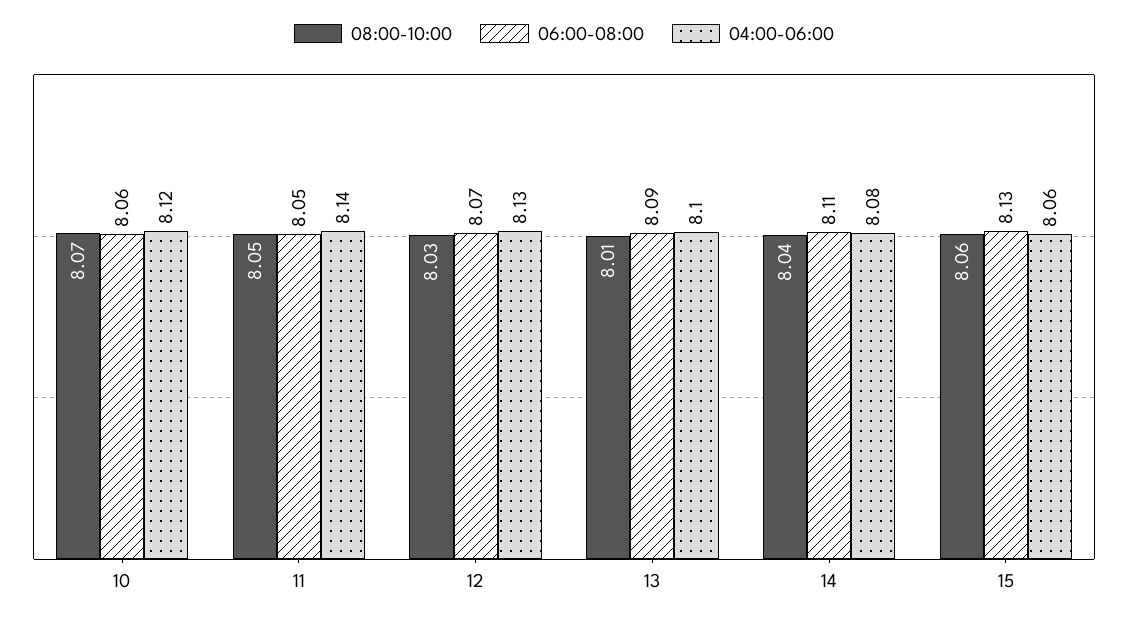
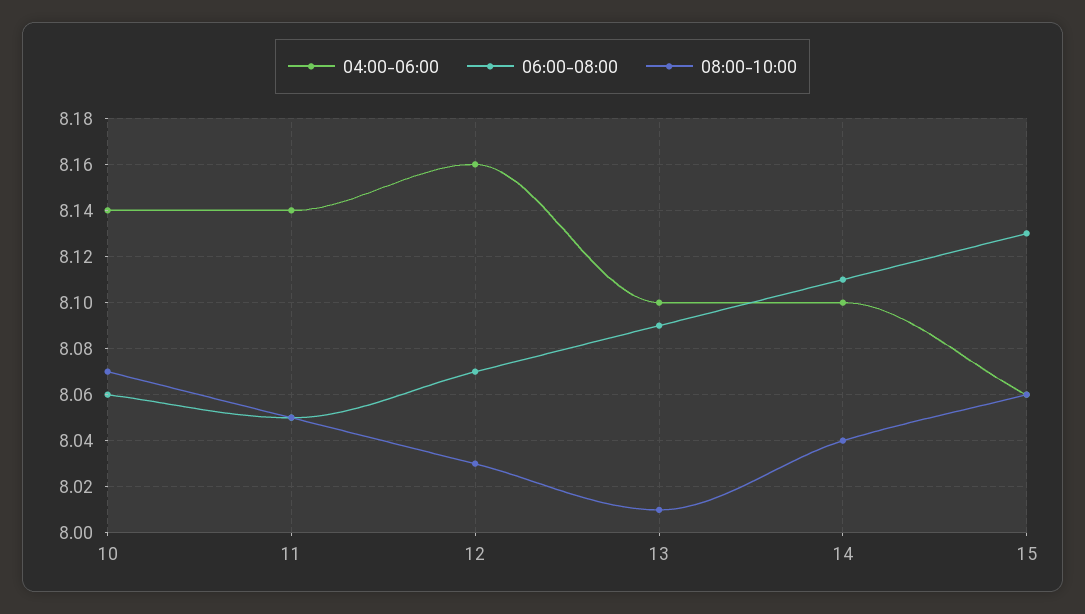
04:00-06:00, 10: 8.12 -> 8.14
04:00-06:00, 12: 8.13 -> 8.16
04:00-06:00, 14: 8.08 -> 8.1

